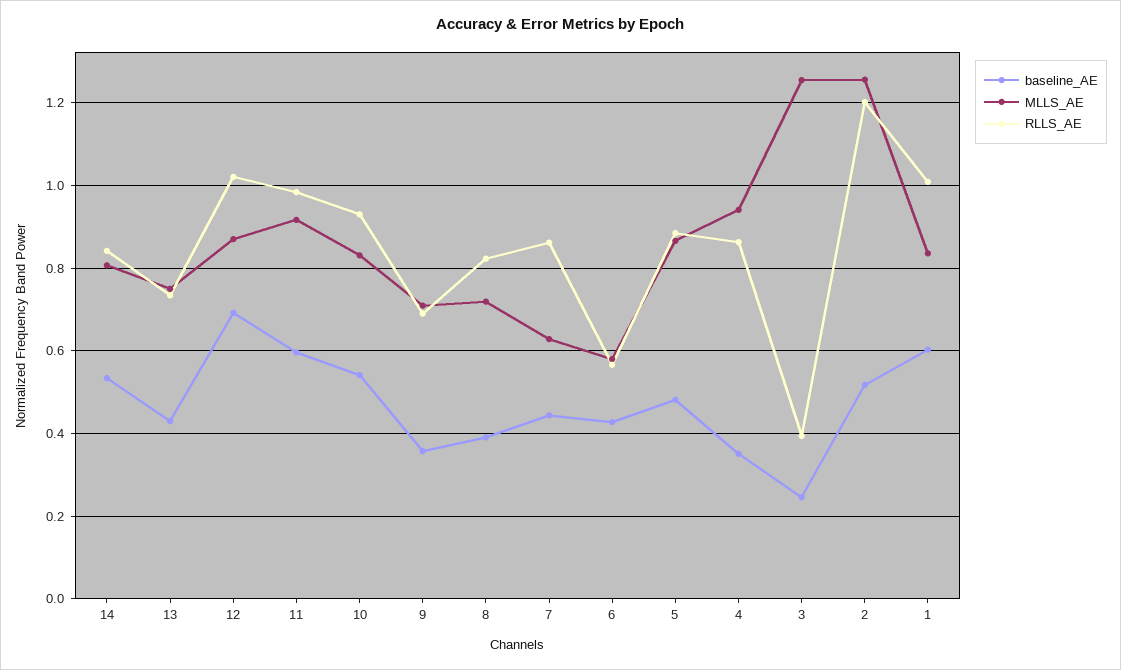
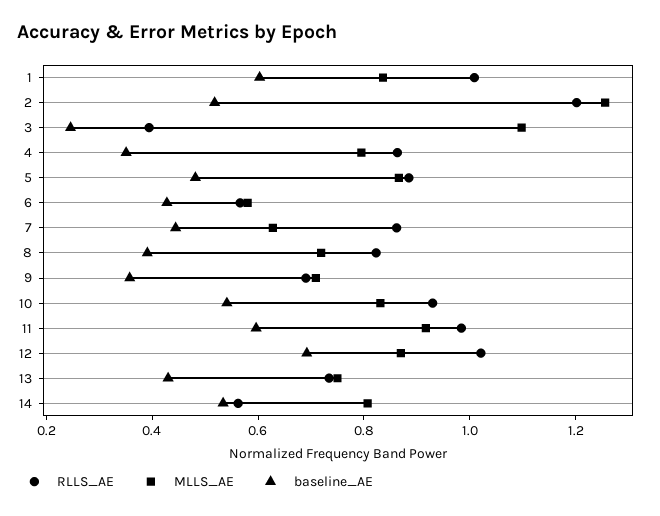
RLLS_AE, 14: 0.84 -> 0.55
MLLS_AE, 4: 0.94 -> 0.8
MLLS_AE, 3: 1.26 -> 1.1

